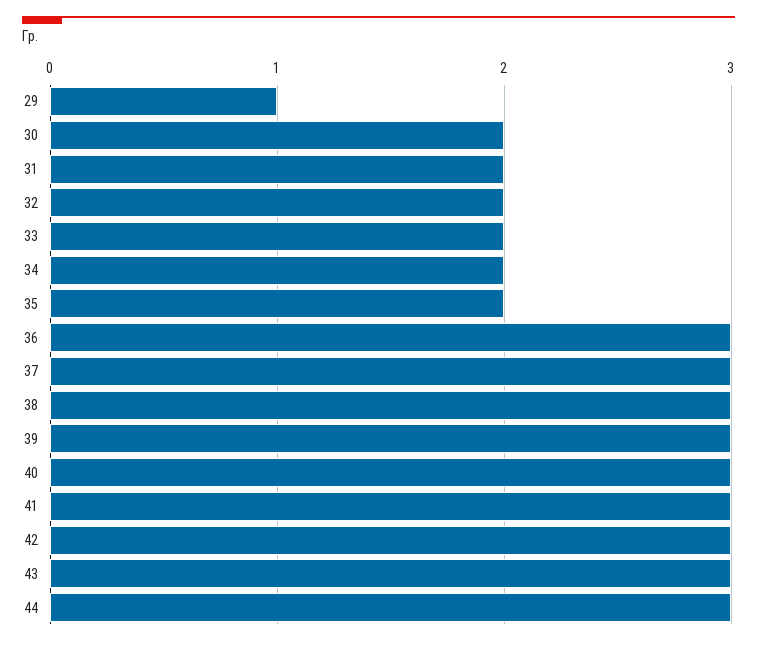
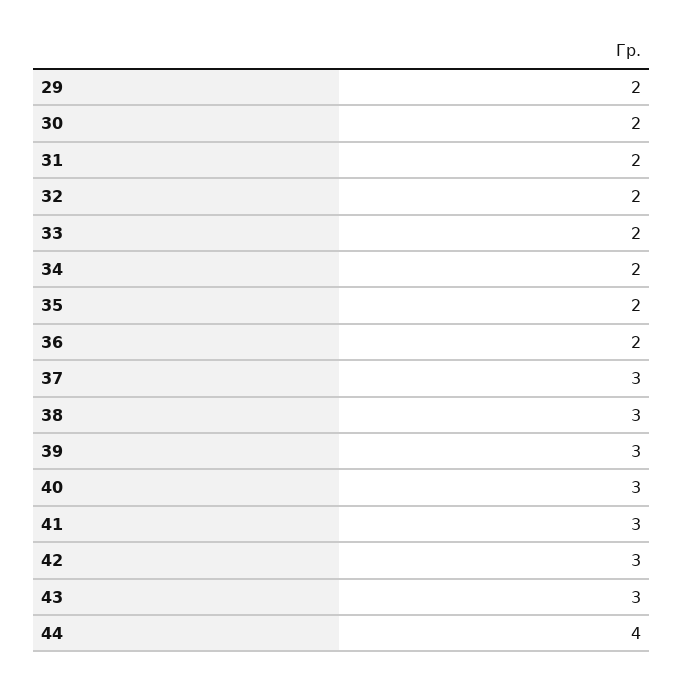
29: 1 -> 2
36: 3 -> 2
44: 3 -> 4

